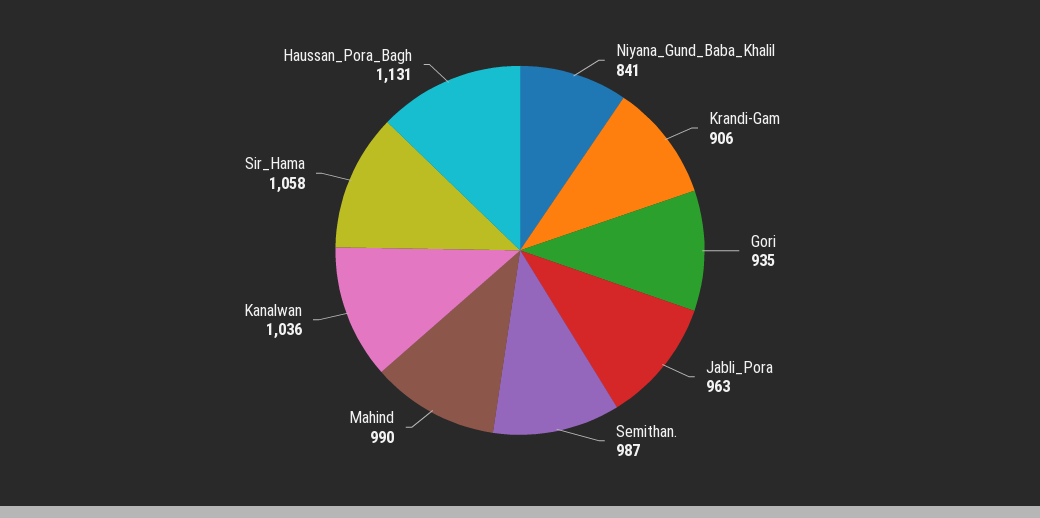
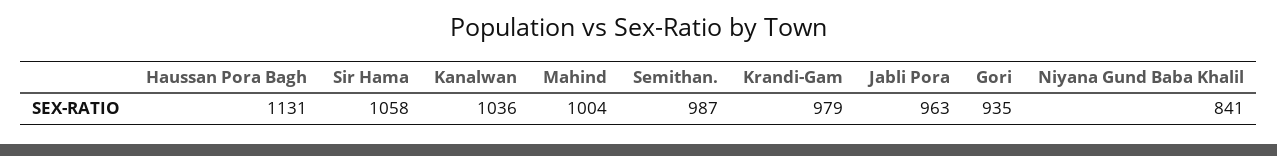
Krandi-Gam: 906 -> 979
Mahind: 990 -> 1004

